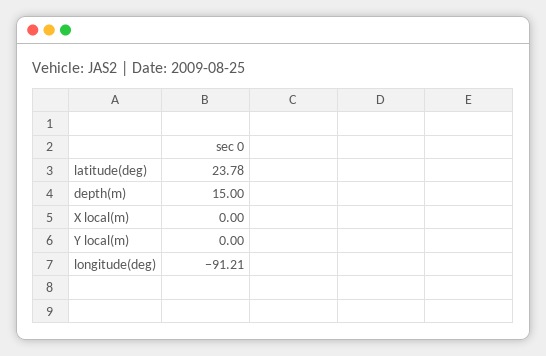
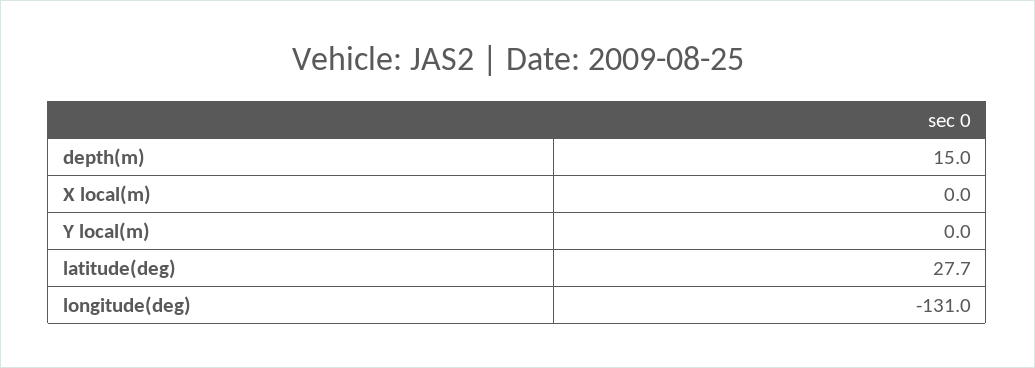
latitude(deg): 23.78 -> 27.7
longitude(deg): -91.21 -> -131

